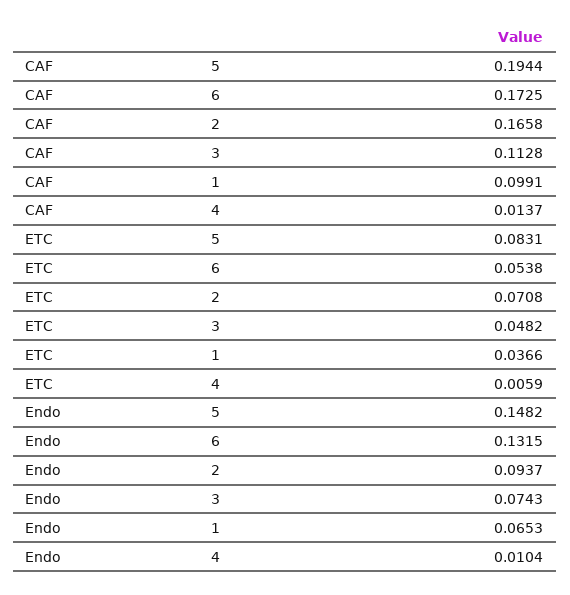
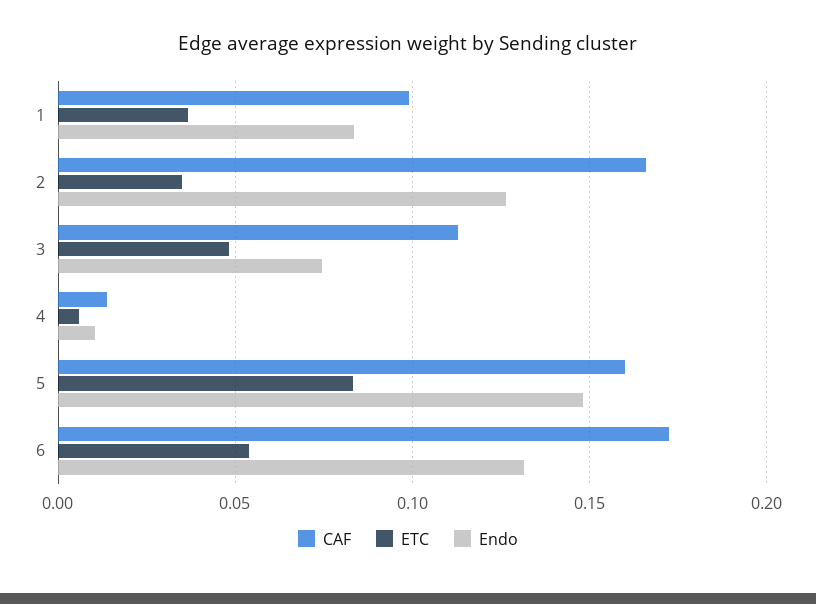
CAF, 5: 0.1944 -> 0.16
ETC, 2: 0.0708 -> 0.035
Endo, 2: 0.0937 -> 0.125
Endo, 1: 0.0653 -> 0.085

